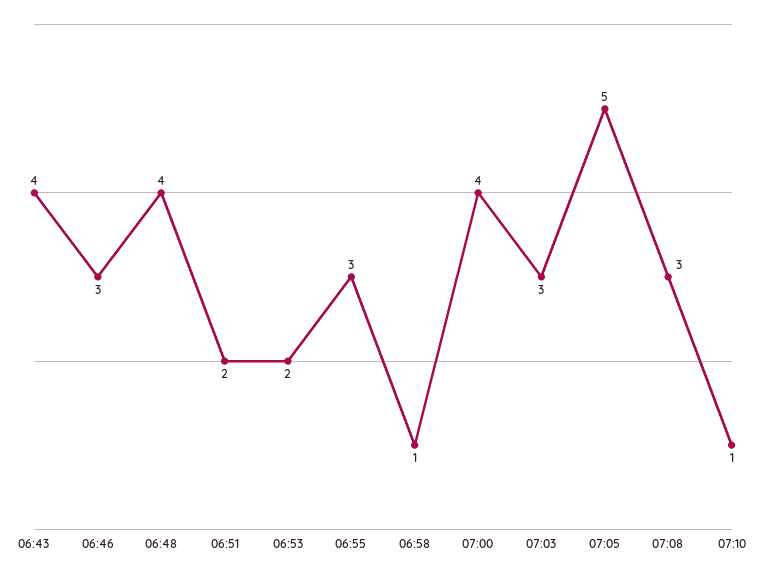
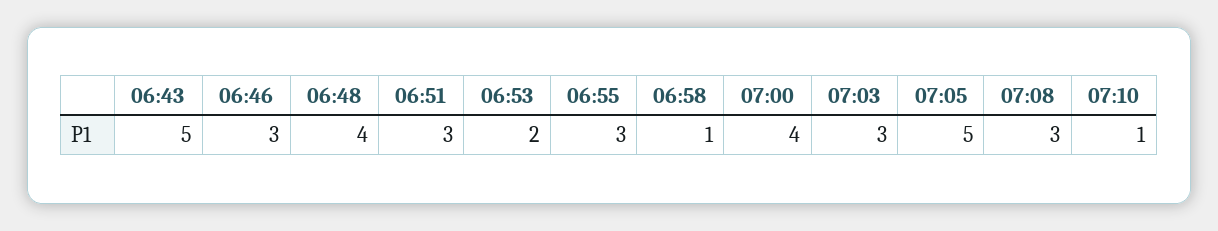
06:43: 4 -> 5
06:51: 2 -> 3

